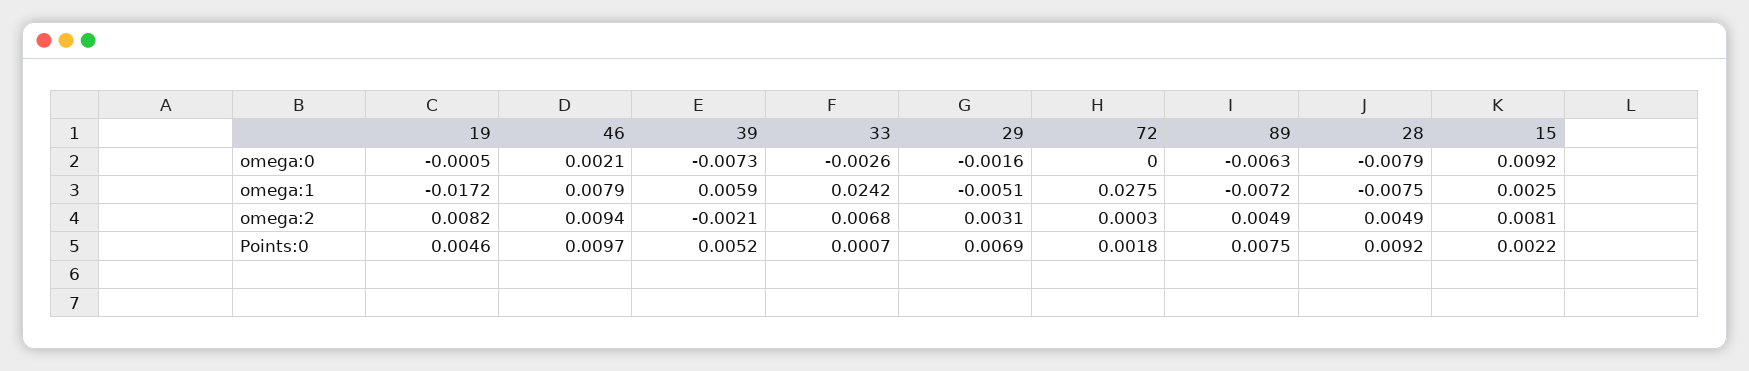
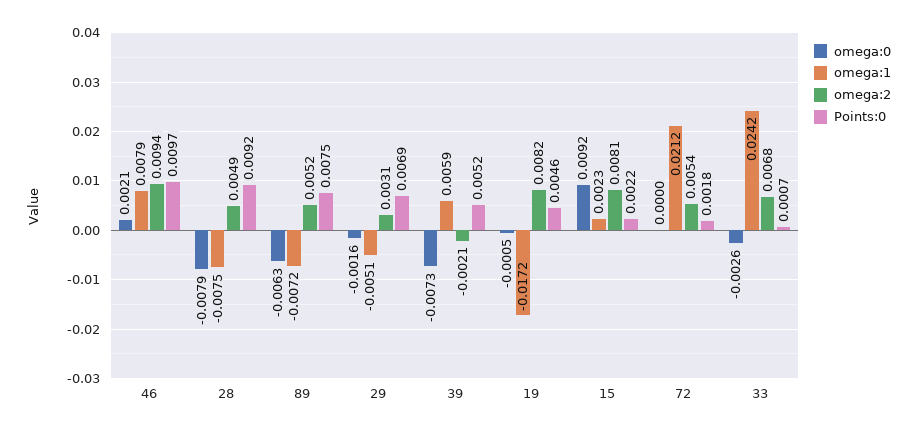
omega:1, 72: 0.0275 -> 0.0212
omega:1, 15: 0.0025 -> 0.0023
omega:2, 72: 0.0003 -> 0.0054
omega:2, 89: 0.0049 -> 0.0052

